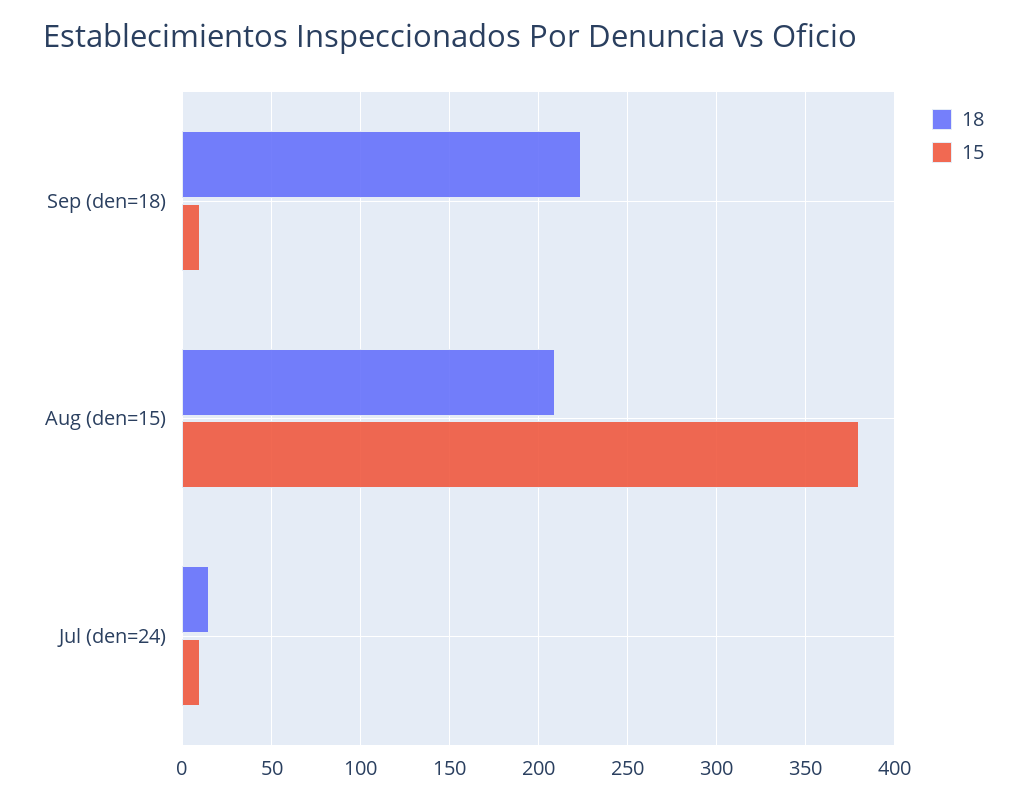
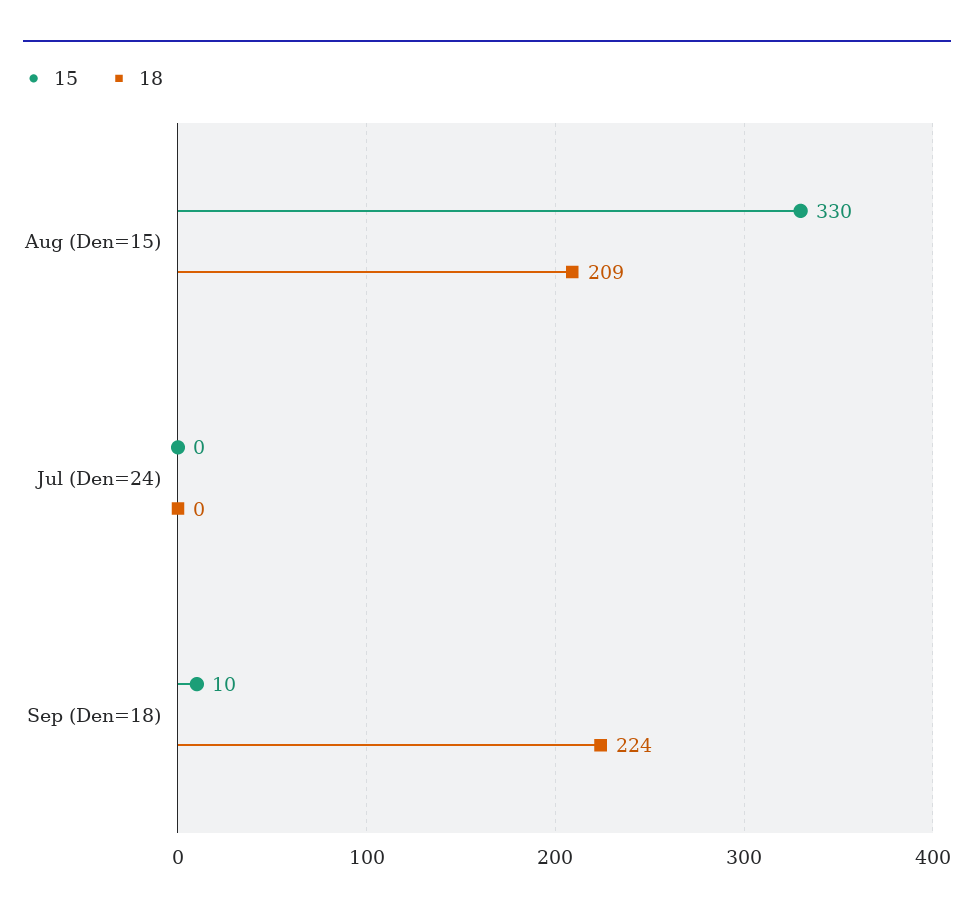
15, Aug (den=15): 380 -> 330
18, Jul (den=24): 15 -> 0
15, Jul (den=24): 10 -> 0

